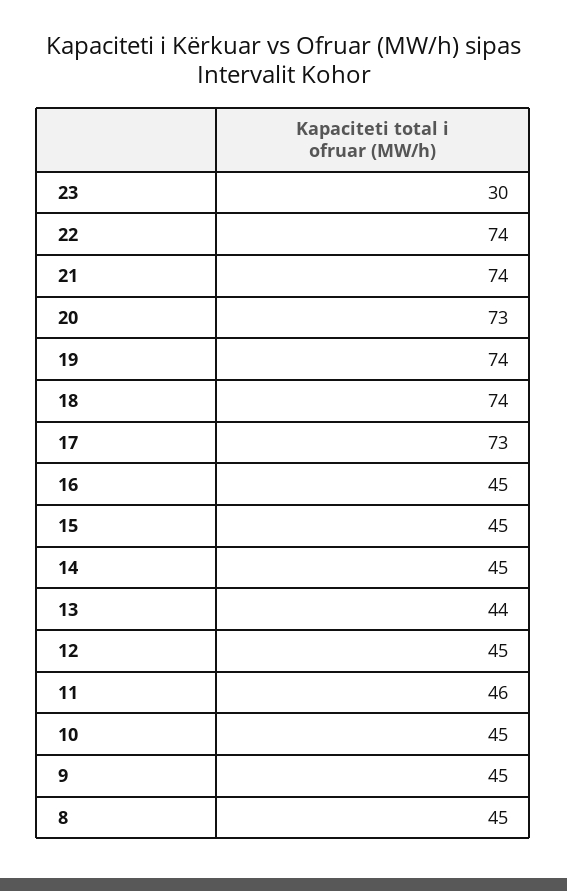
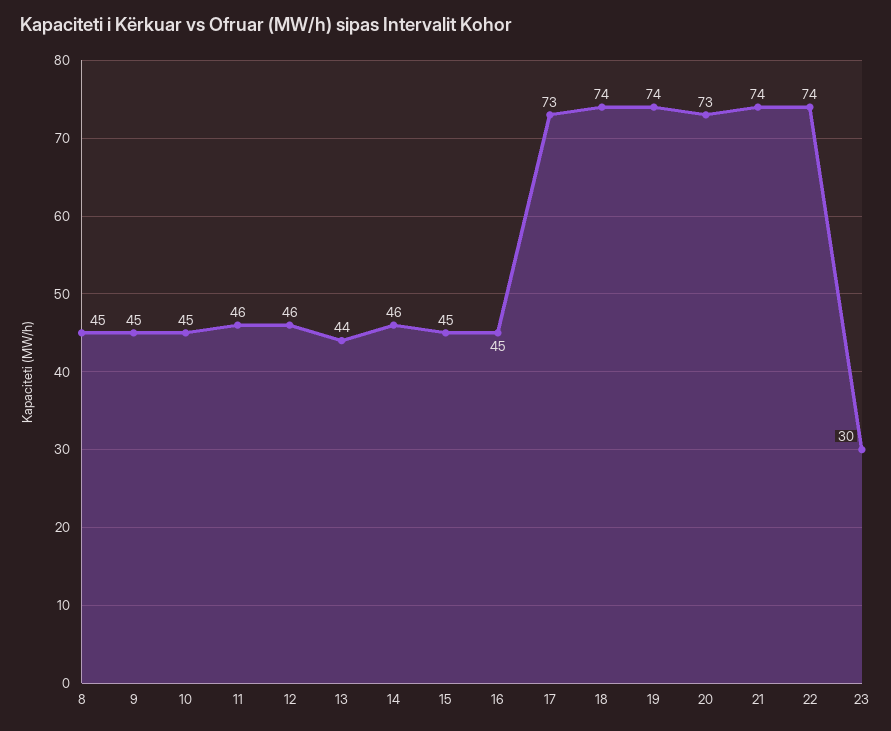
14: 45 -> 46
12: 45 -> 46

